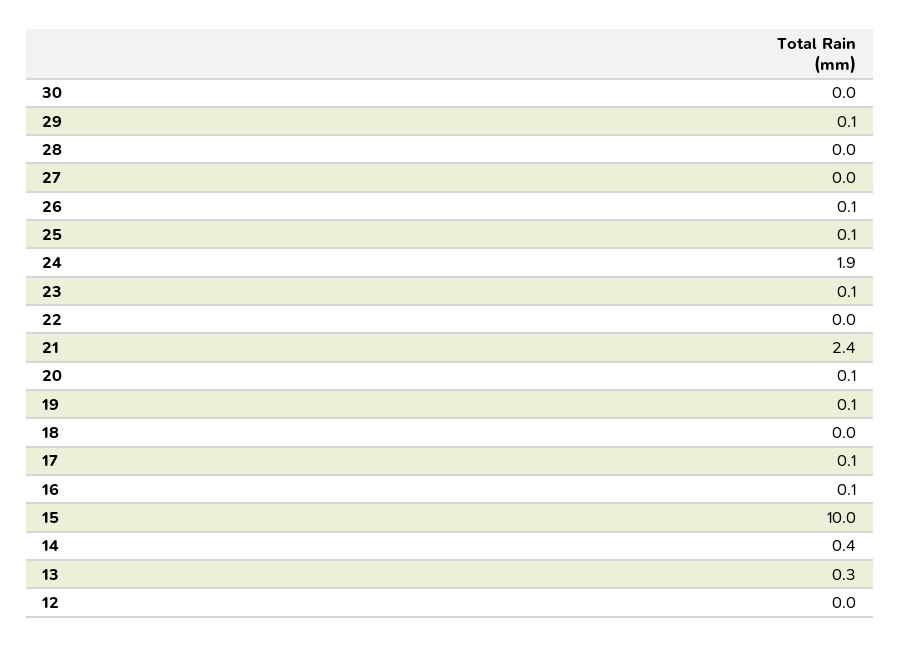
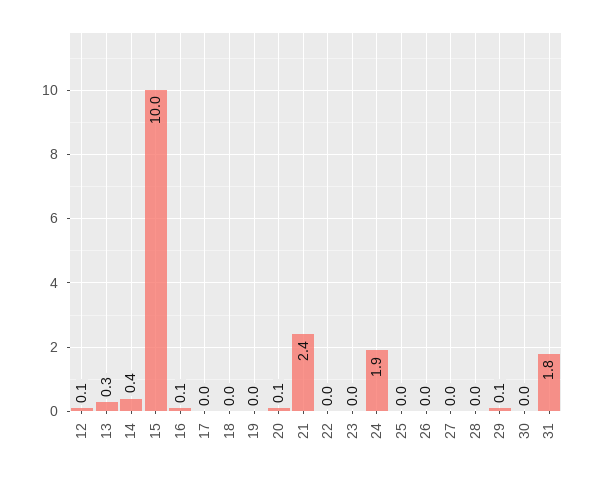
26: 0.1 -> 0
25: 0.1 -> 0
23: 0.1 -> 0
19: 0.1 -> 0
17: 0.1 -> 0
12: 0 -> 0.1
31: none -> 1.8

